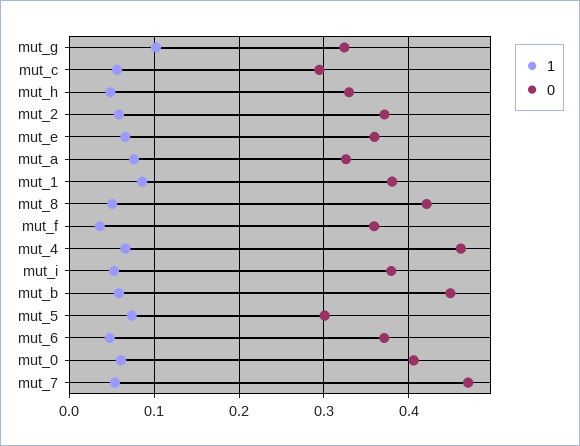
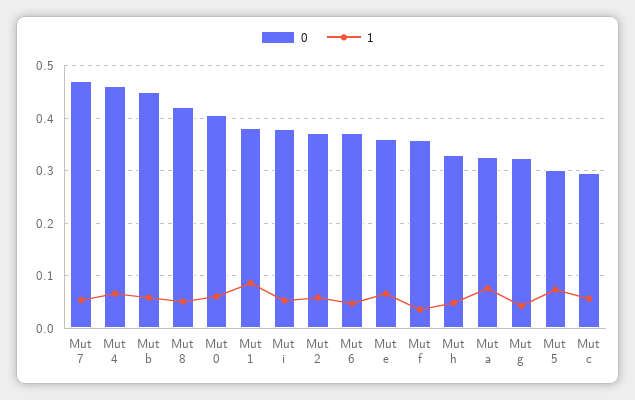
1, mut_g: 0.1 -> 0.04

